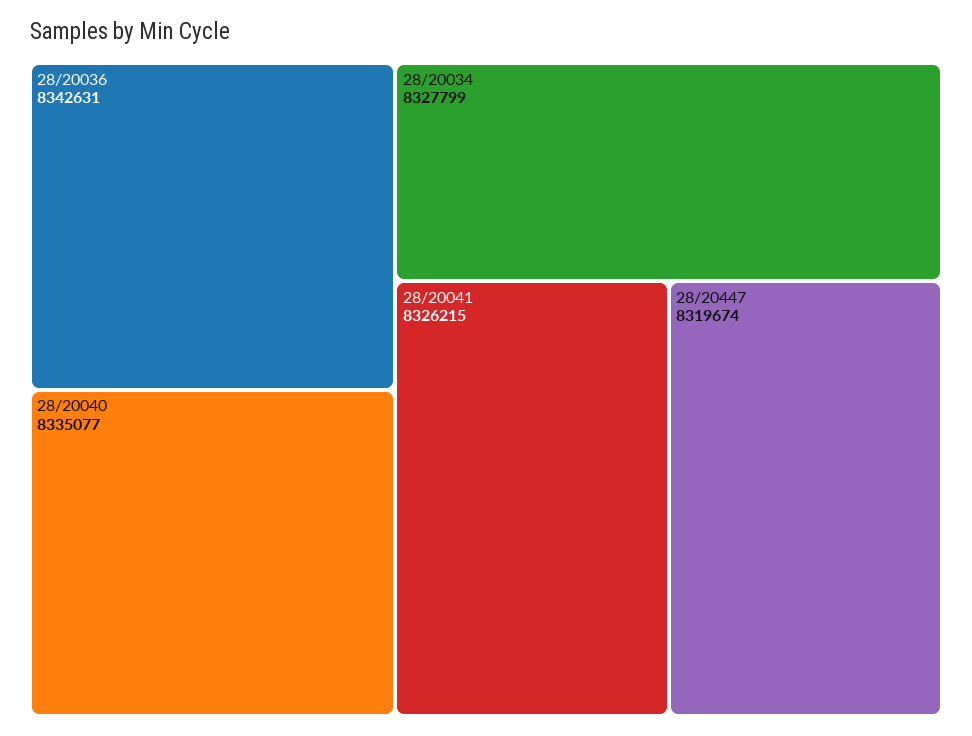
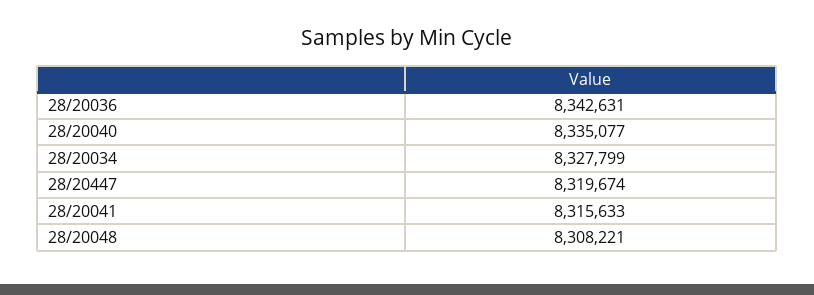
28/20041: 8326215 -> 8315633
28/20048: none -> 8308221

